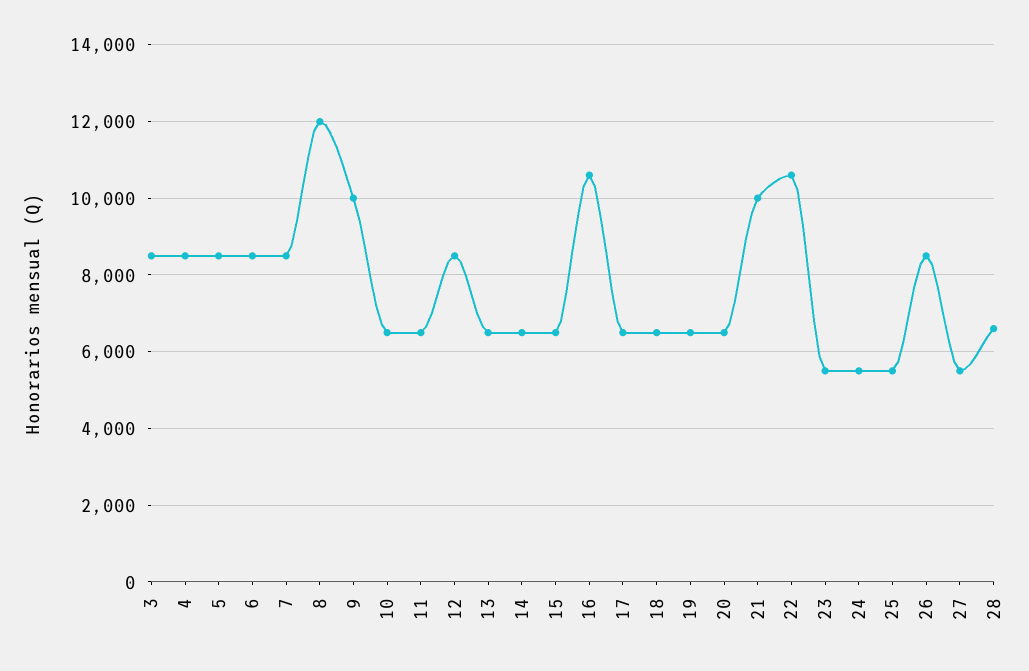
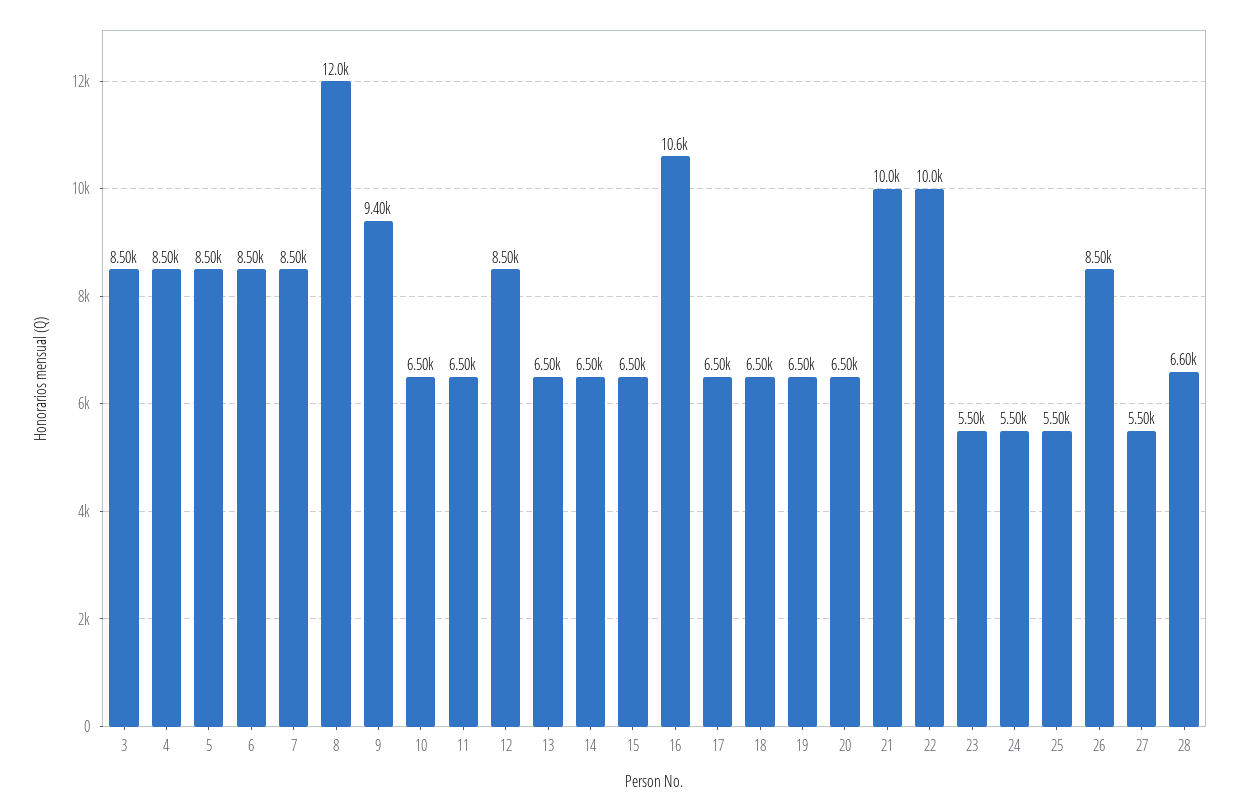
9: 10000 -> 9400
22: 10600 -> 10000

